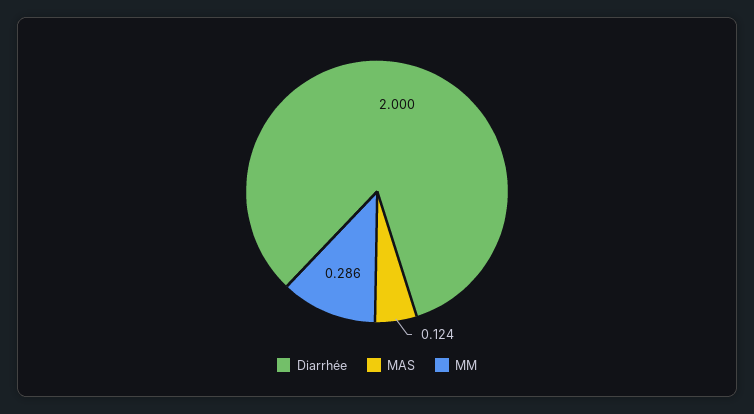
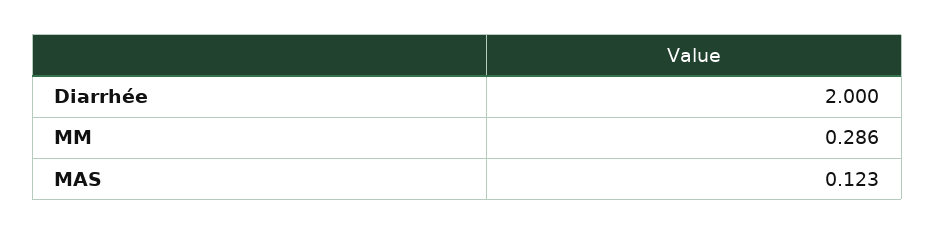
MAS: 0.124 -> 0.123

